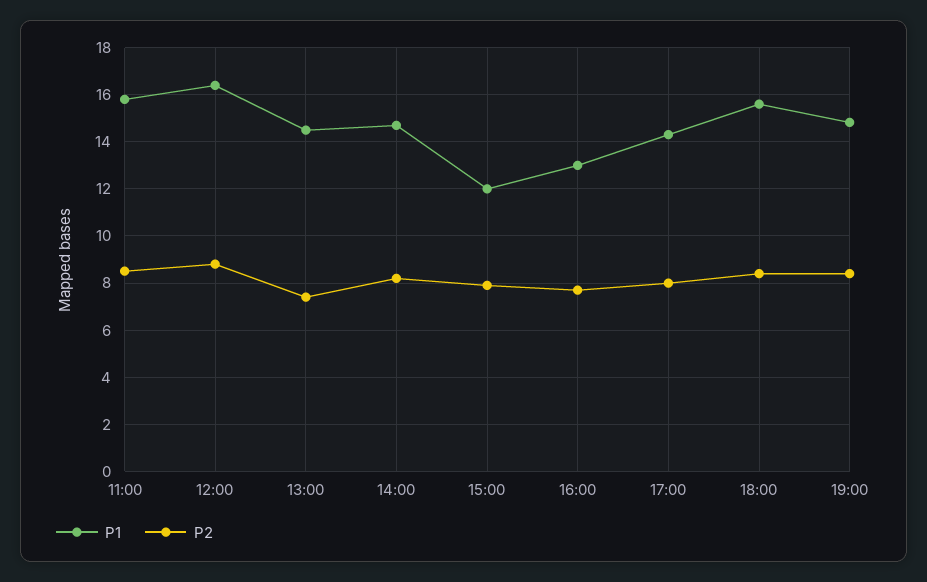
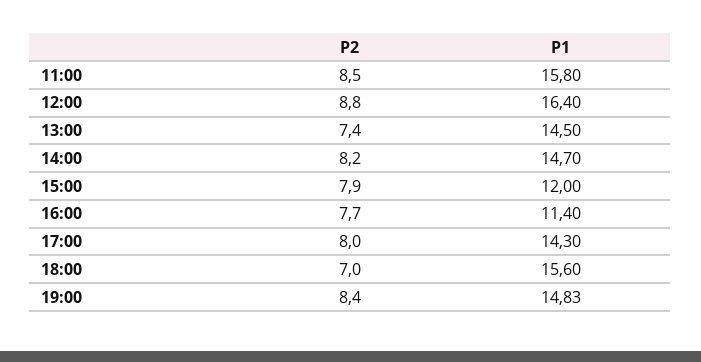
P1, 16:00: 13 -> 11.4
P2, 18:00: 8.5 -> 7

